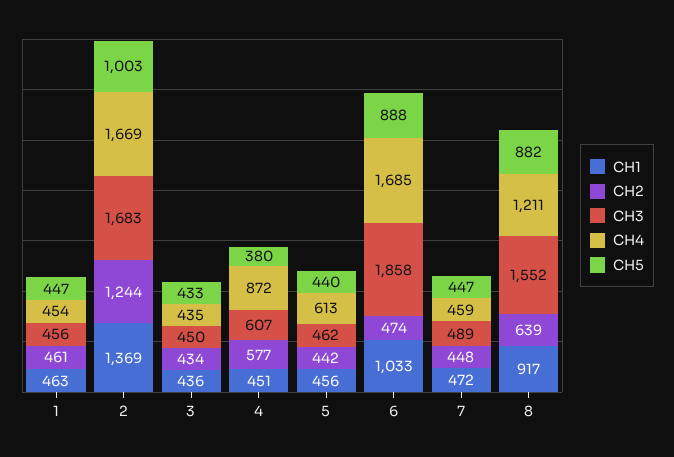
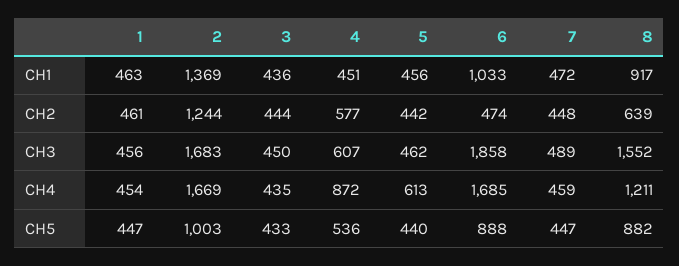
CH2, 3: 434 -> 444
CH5, 4: 380 -> 536

